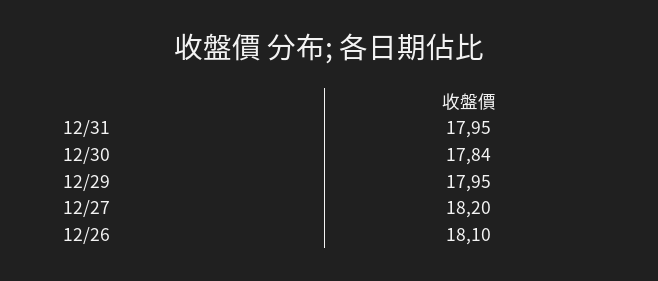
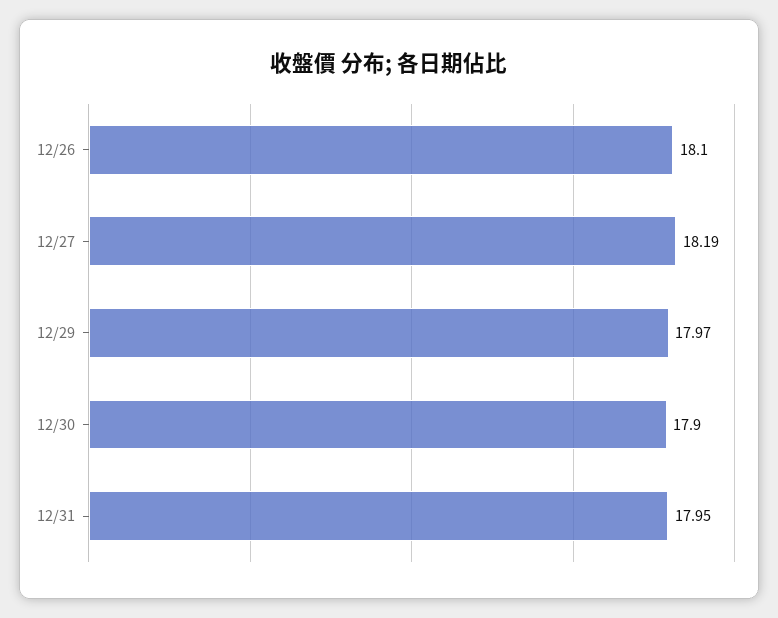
12/30: 17.84 -> 17.9
12/29: 17.95 -> 17.97
12/27: 18.2 -> 18.19

